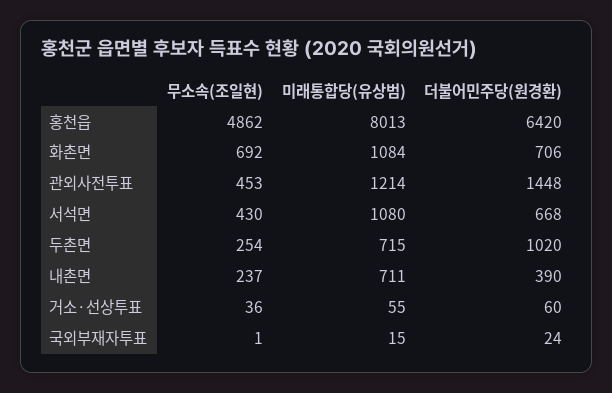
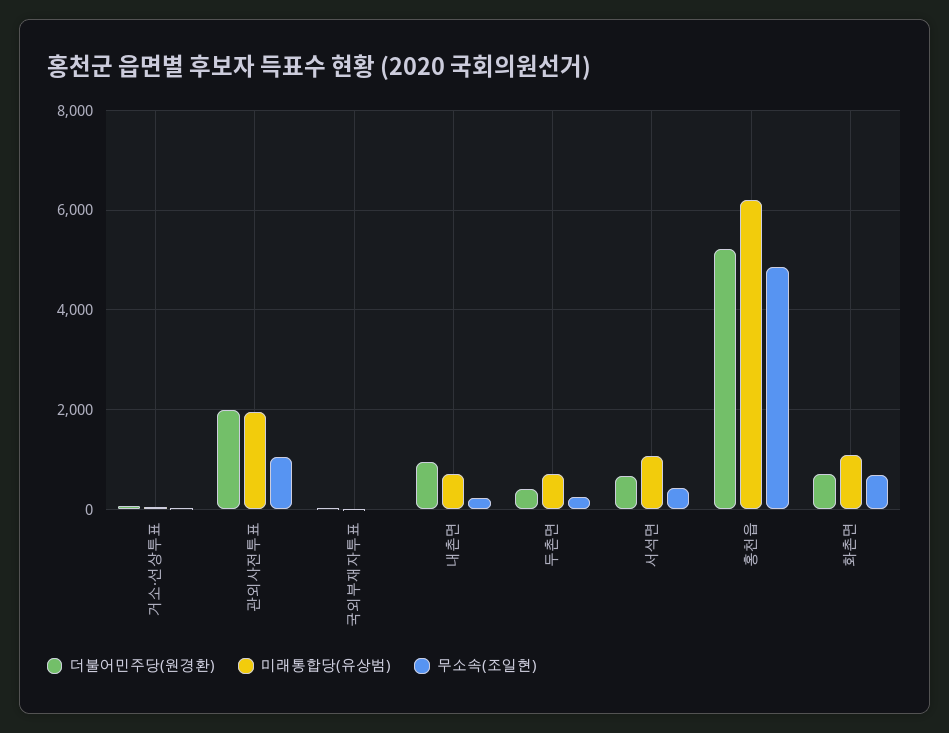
미래통합당(유상범), 홍천읍: 8013 -> 6200
더불어민주당(원경환), 홍천읍: 6420 -> 5200
무소속(조일현), 관외사전투표: 453 -> 1000
미래통합당(유상범), 관외사전투표: 1214 -> 2000
더불어민주당(원경환), 관외사전투표: 1448 -> 2000
더불어민주당(원경환), 두촌면: 1020 -> 400
더불어민주당(원경환), 내촌면: 390 -> 1000

